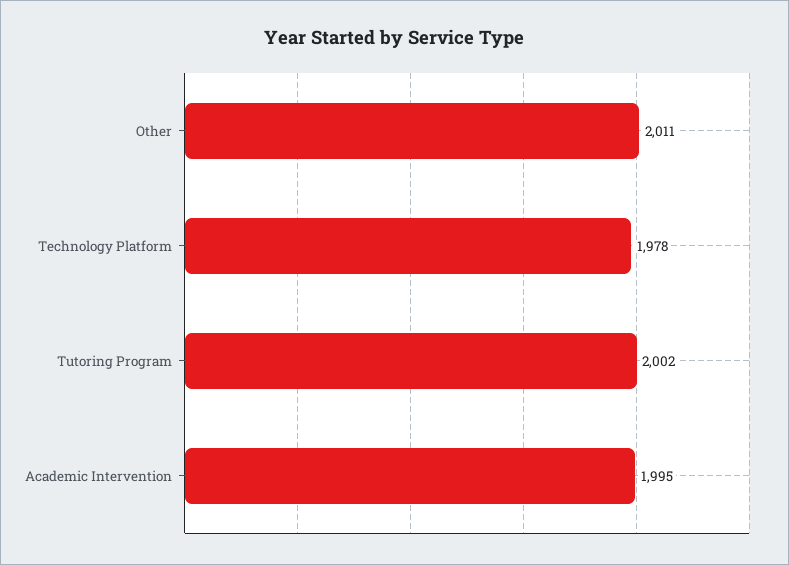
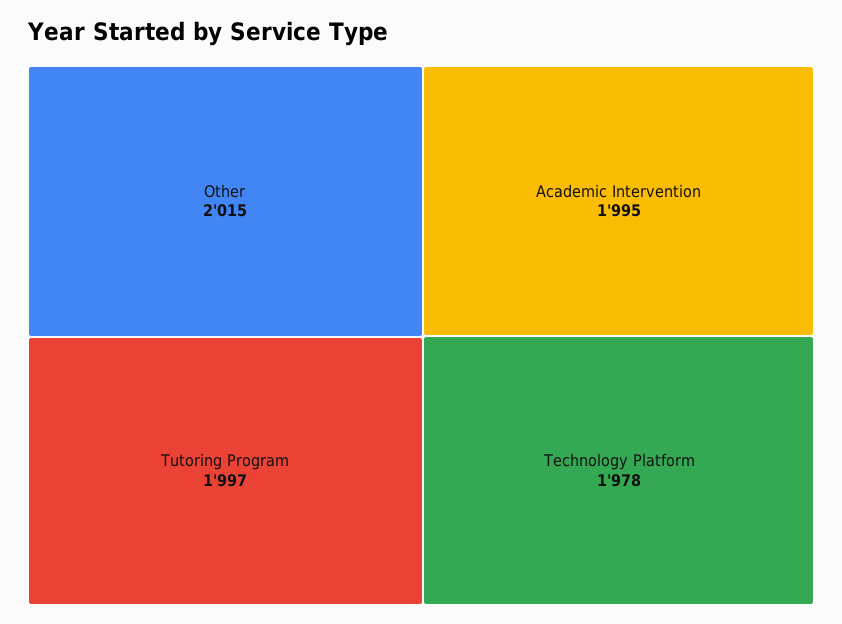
Other: 2011 -> 2015
Tutoring Program: 2002 -> 1997

